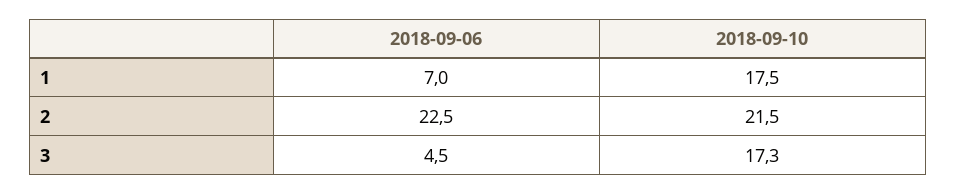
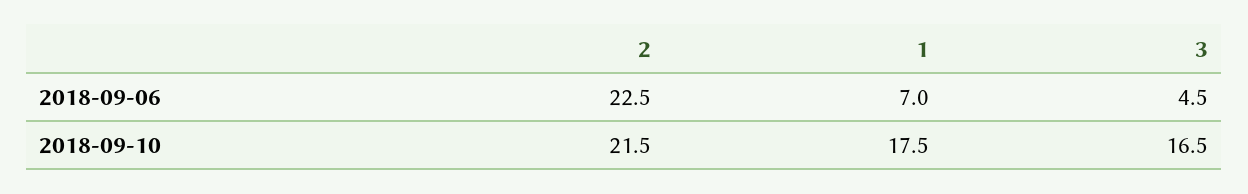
2018-09-10, 3: 17.3 -> 16.5

